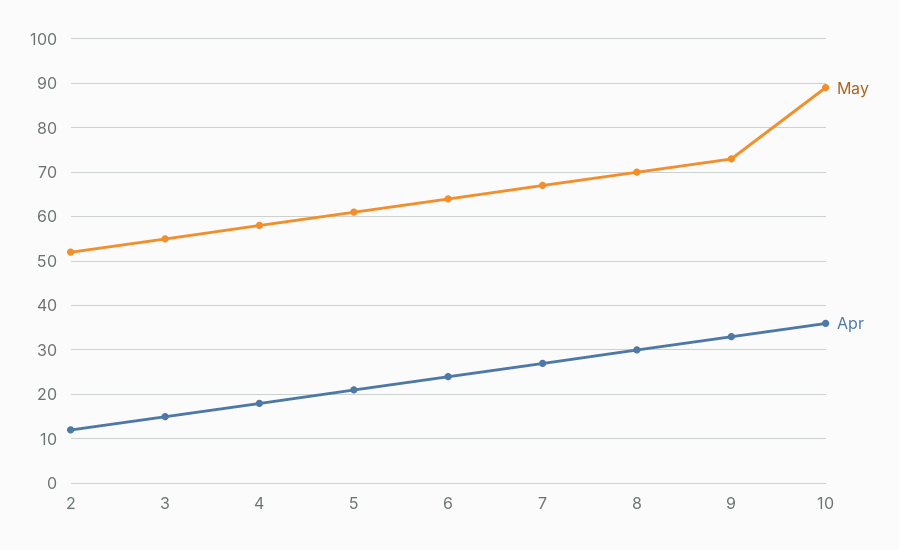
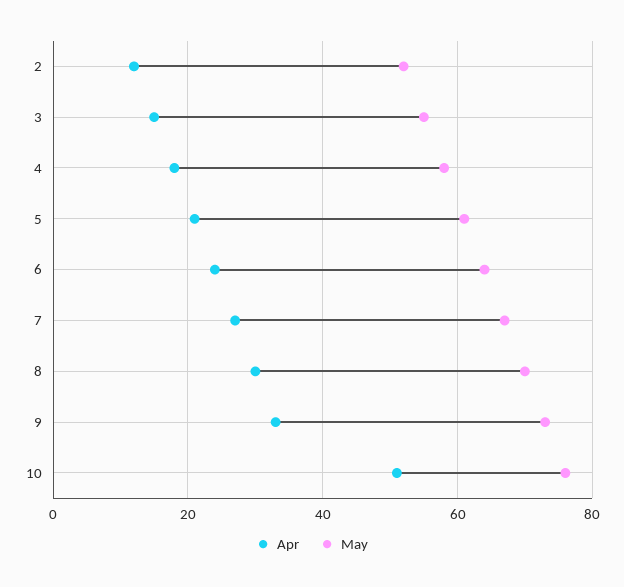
May, 10: 90 -> 75
Apr, 10: 35 -> 50

